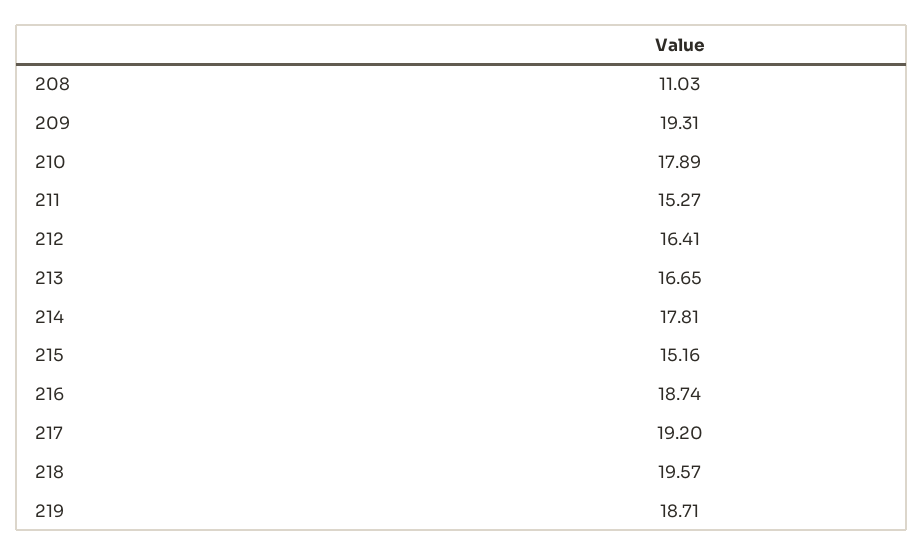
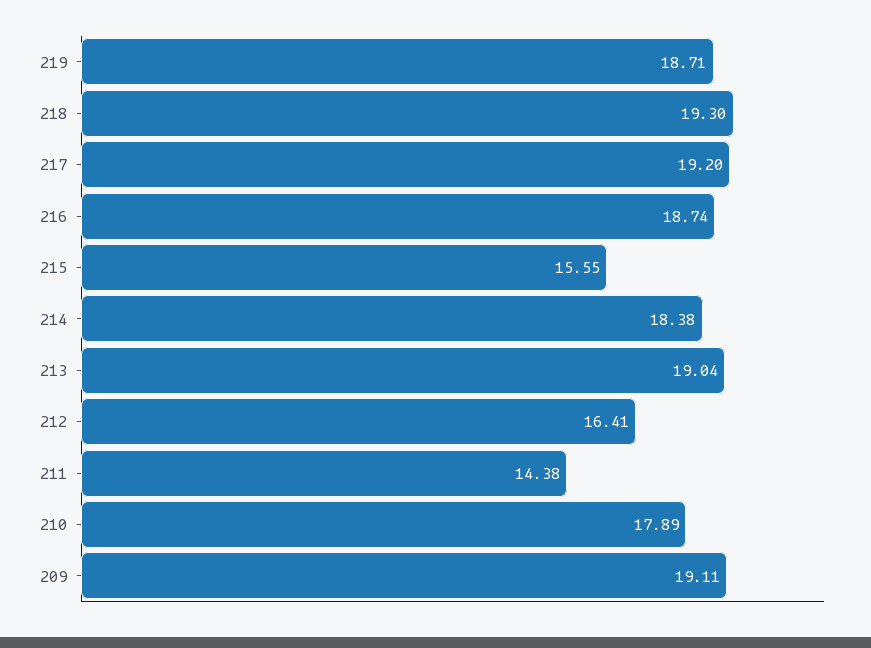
208: 11.03 -> none
209: 19.31 -> 19.11
211: 15.27 -> 14.38
213: 16.65 -> 19.04
214: 17.81 -> 18.38
215: 15.16 -> 15.55
218: 19.57 -> 19.3

